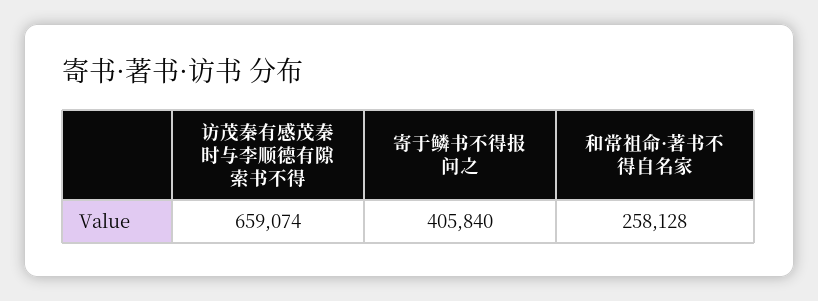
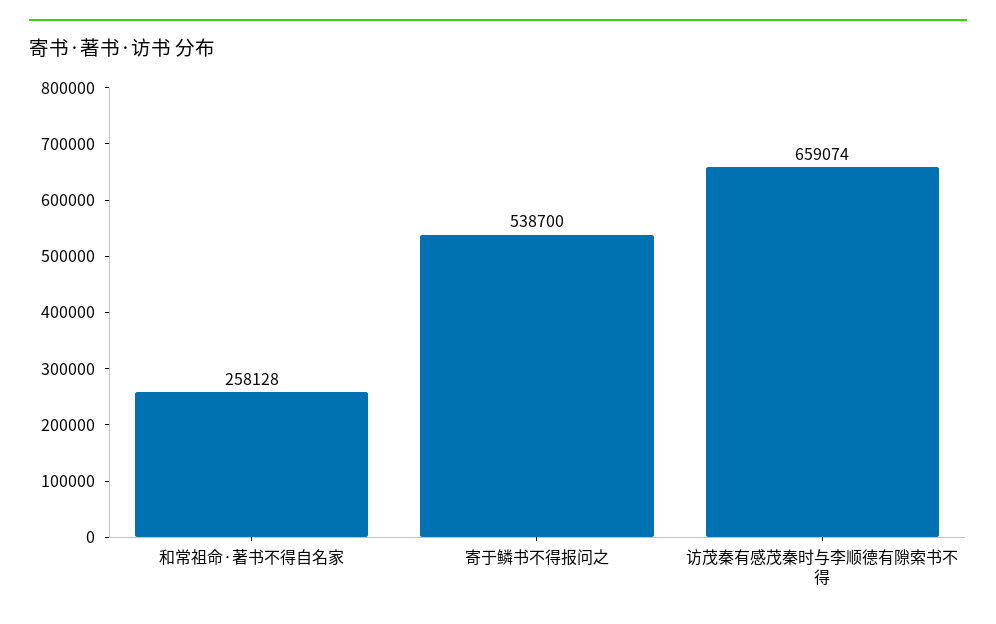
寄于鳞书不得报问之: 405840 -> 538700

